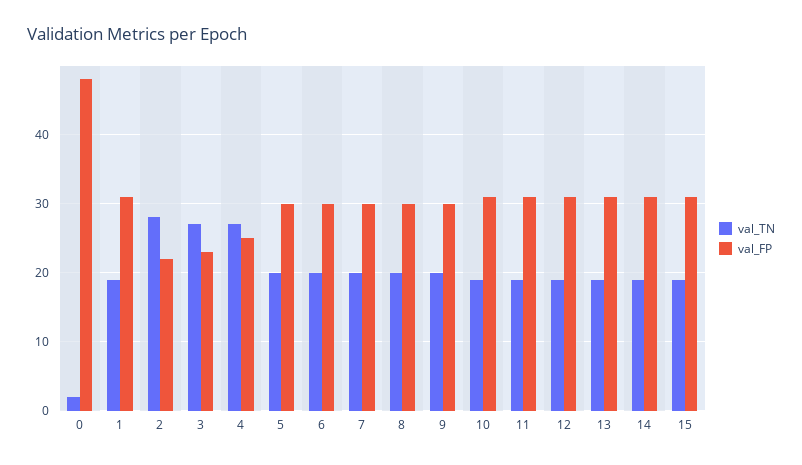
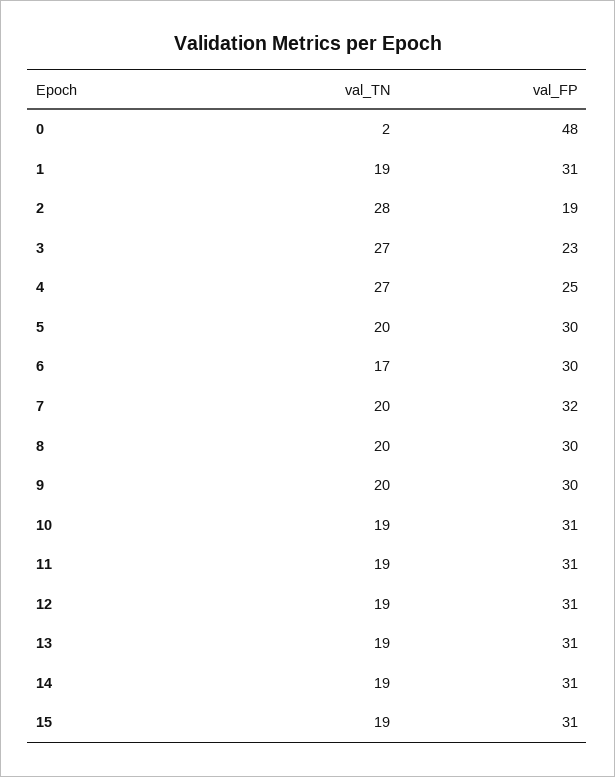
val_FP, 2: 22 -> 19
val_TN, 6: 20 -> 17
val_FP, 7: 30 -> 32

